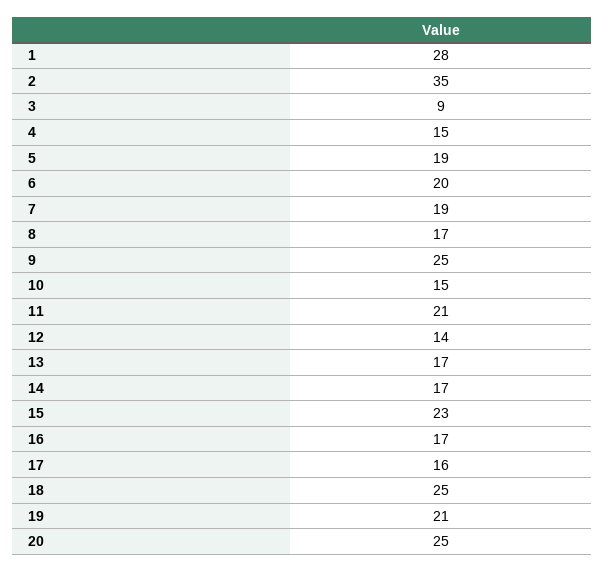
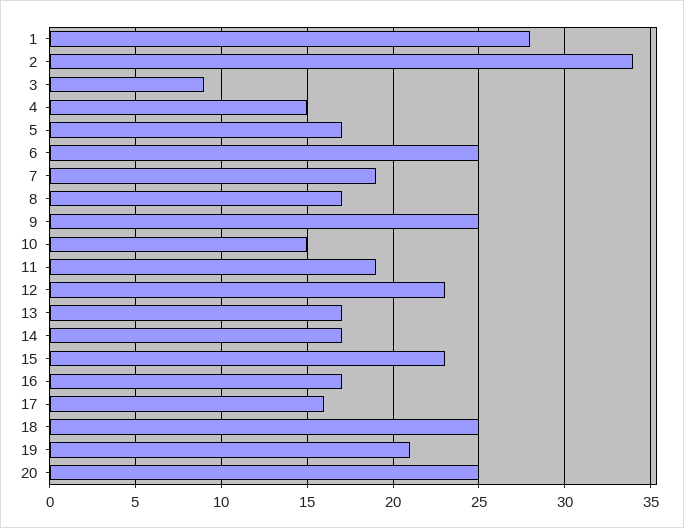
2: 35 -> 34
5: 19 -> 17
6: 20 -> 25
11: 21 -> 19
12: 14 -> 23

